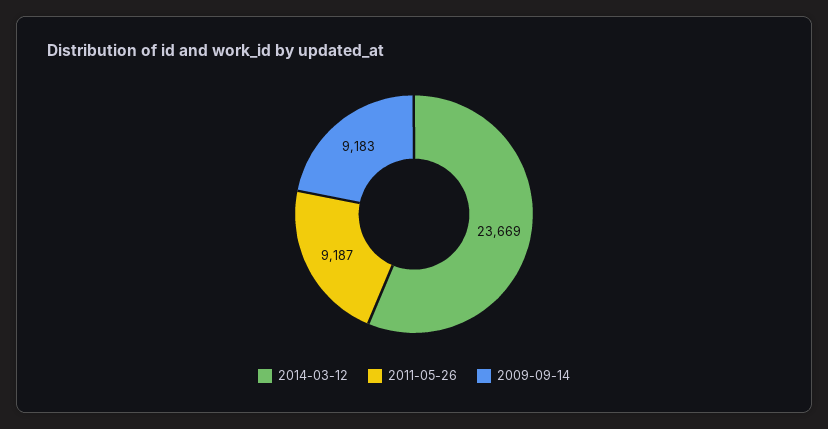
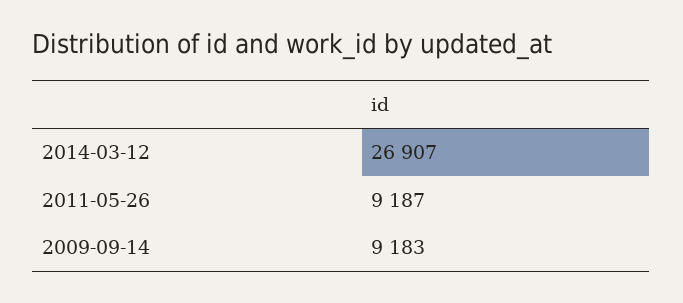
2014-03-12: 23669 -> 26907

